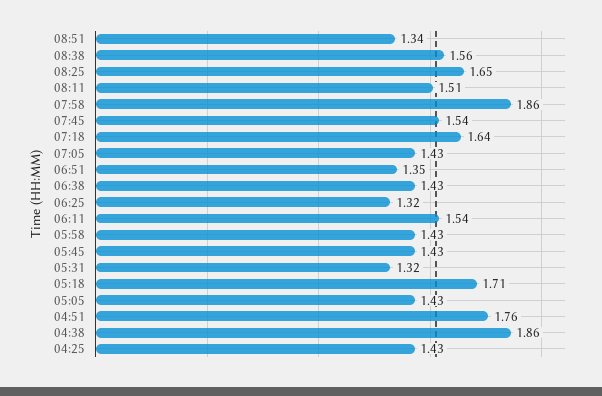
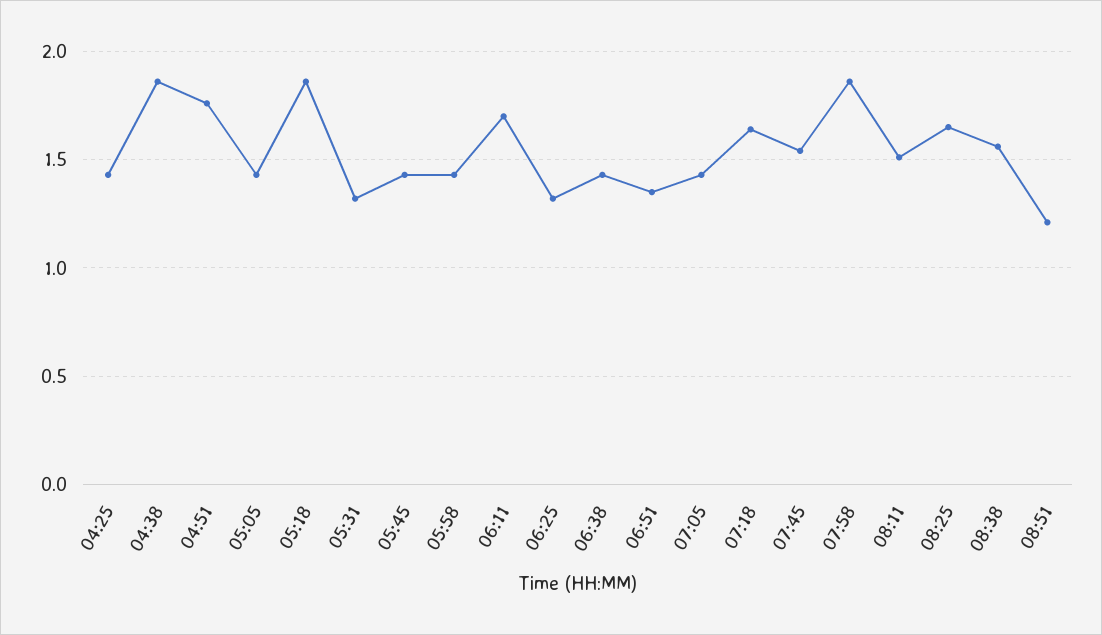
08:51: 1.34 -> 1.2
06:11: 1.54 -> 1.7
05:18: 1.71 -> 1.85

